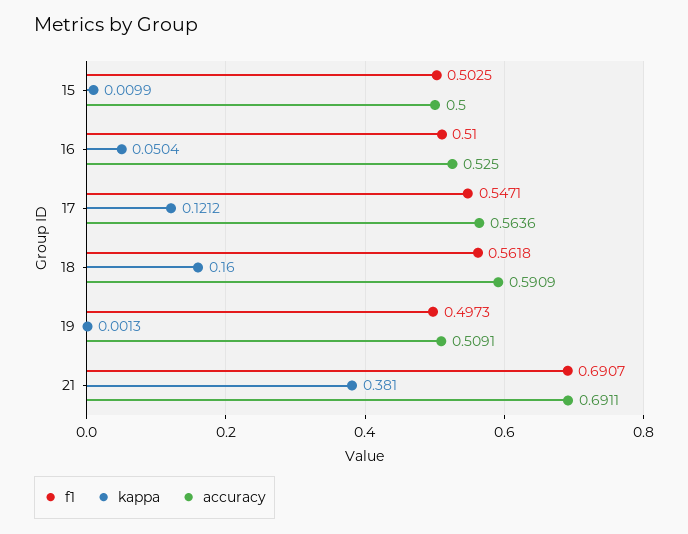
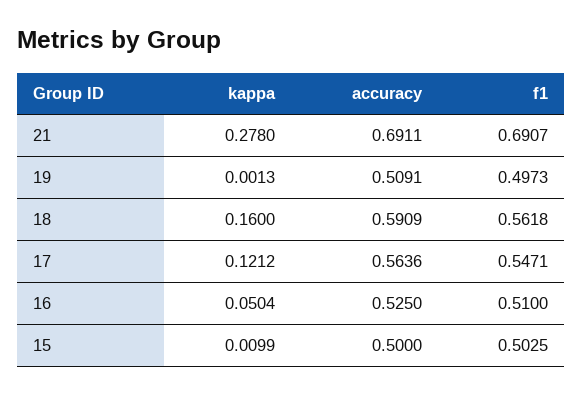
kappa, 21: 0.381 -> 0.278

